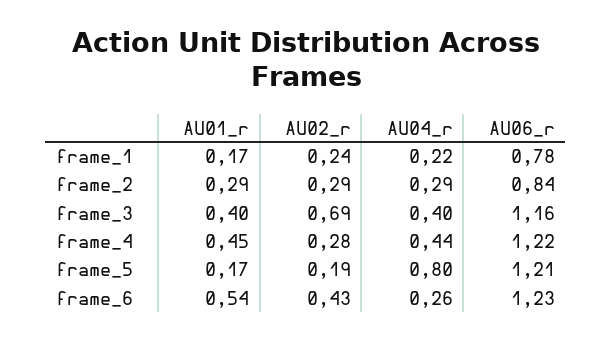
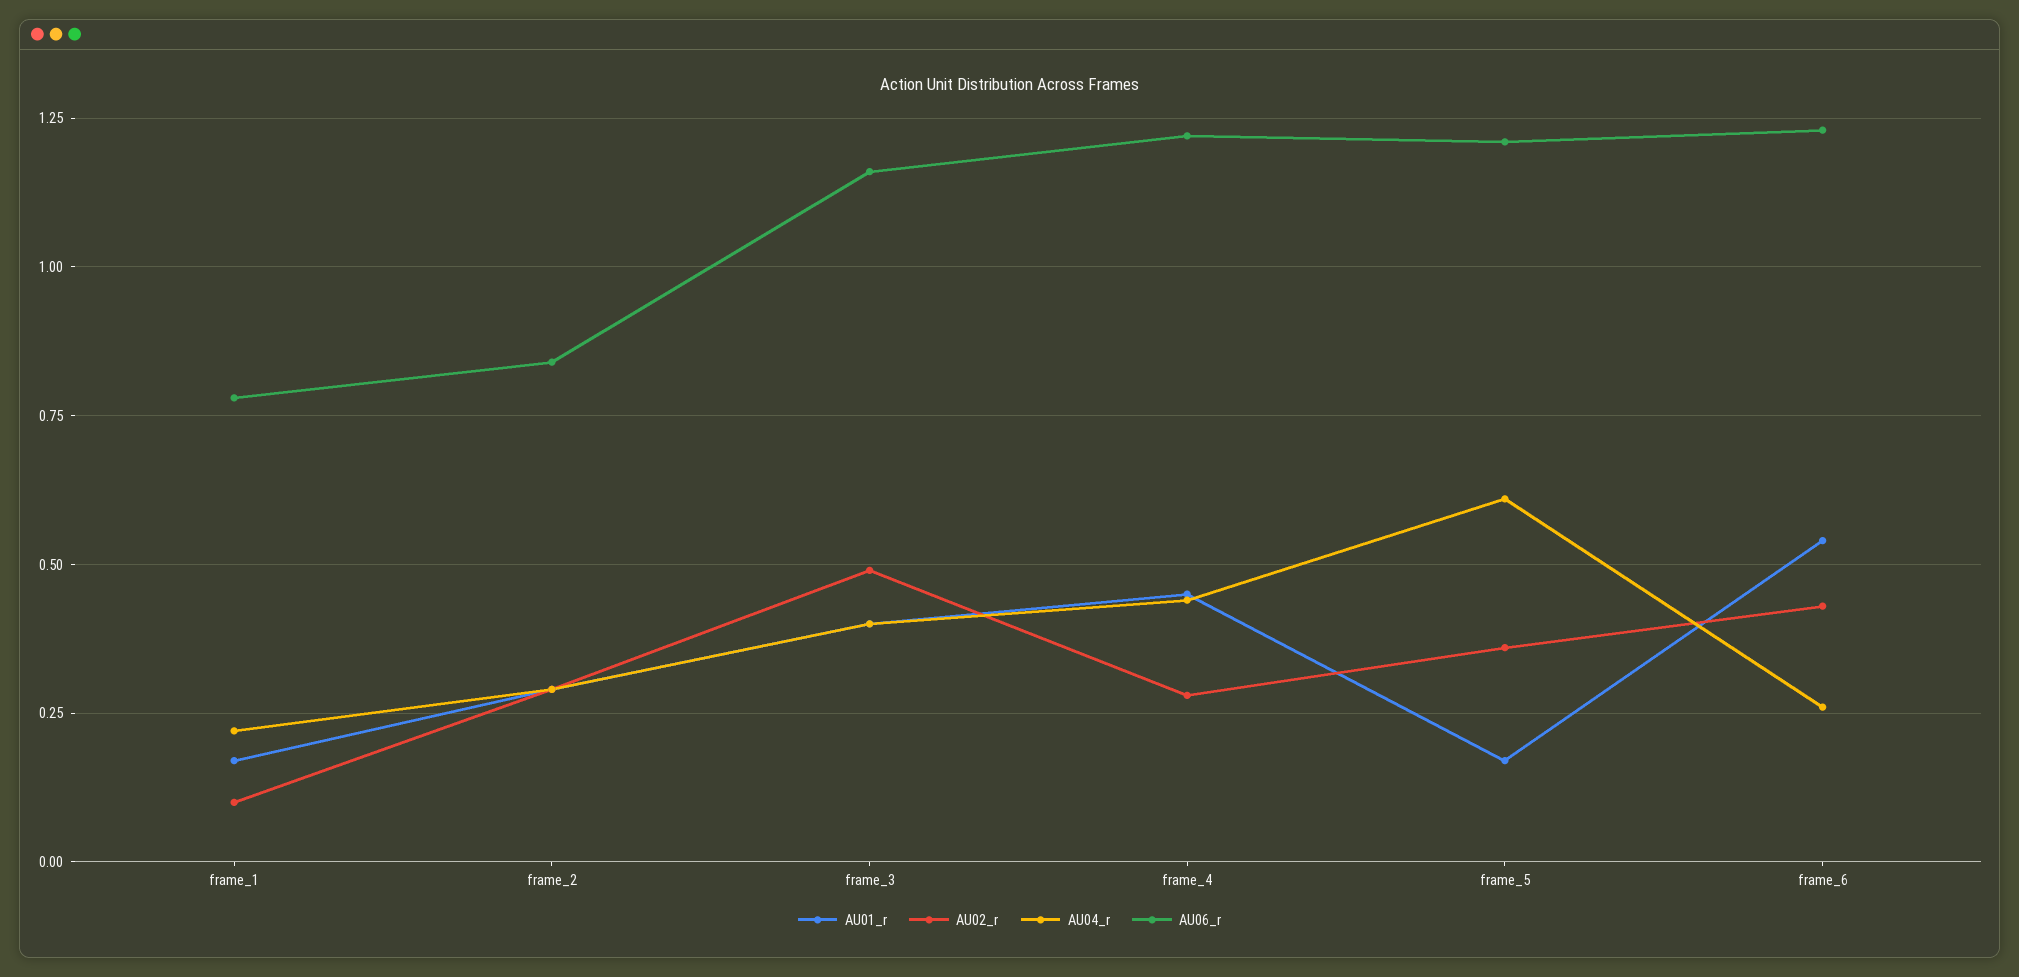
AU02_r, frame_1: 0.24 -> 0.1
AU02_r, frame_3: 0.69 -> 0.5
AU02_r, frame_5: 0.19 -> 0.35
AU04_r, frame_5: 0.8 -> 0.6

